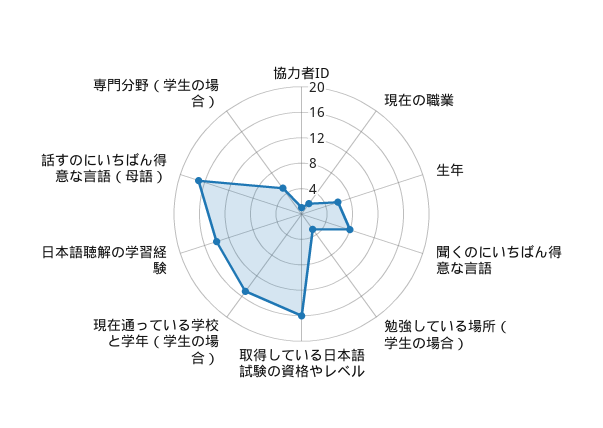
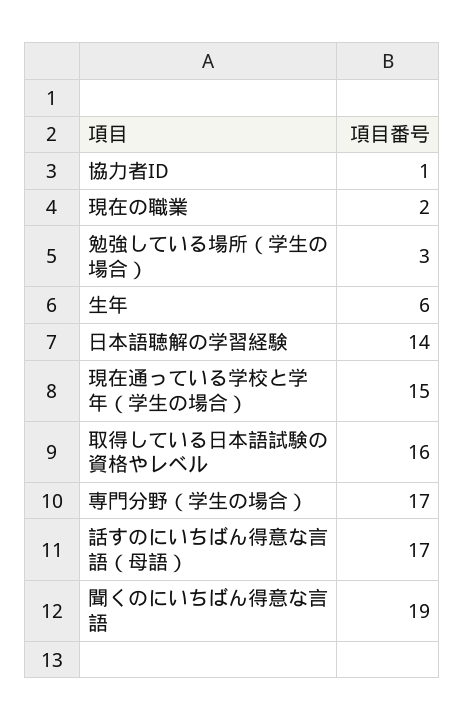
聞くのにいちばん得意な言語: 8 -> 19
専門分野（学生の場合）: 4 -> 17

